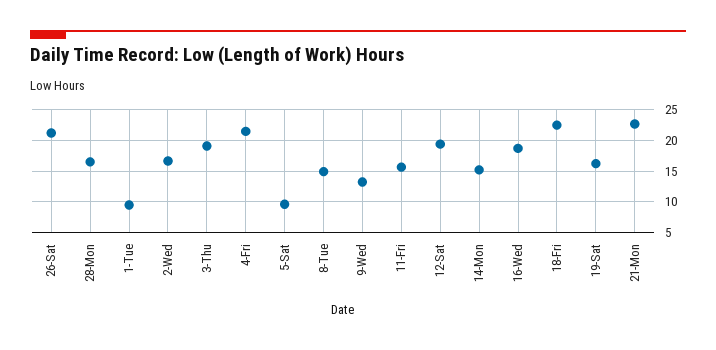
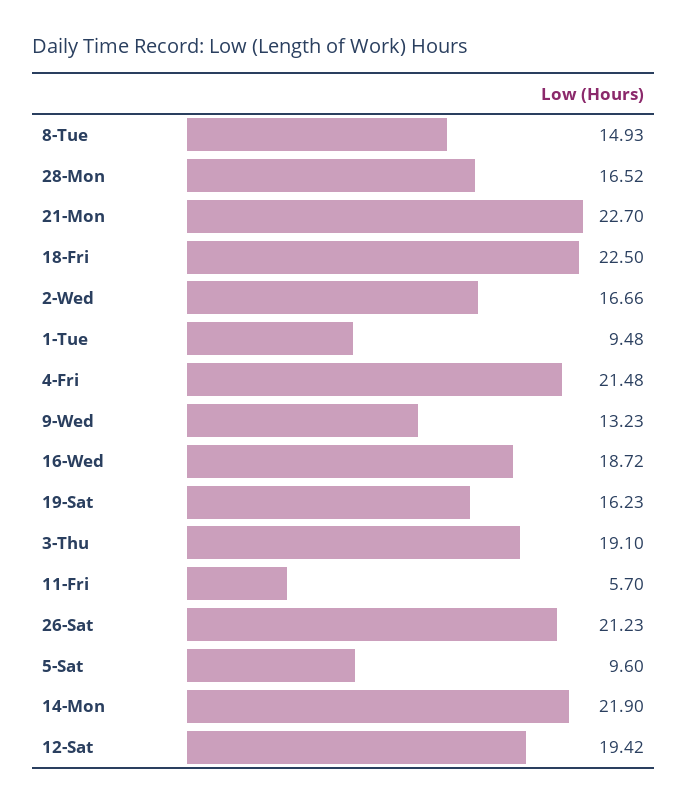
11-Fri: 16 -> 5.7
14-Mon: 15 -> 21.9

